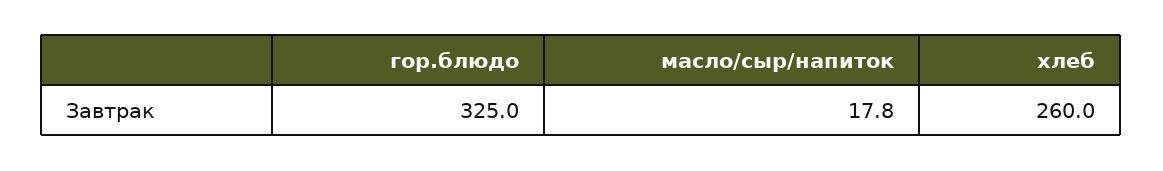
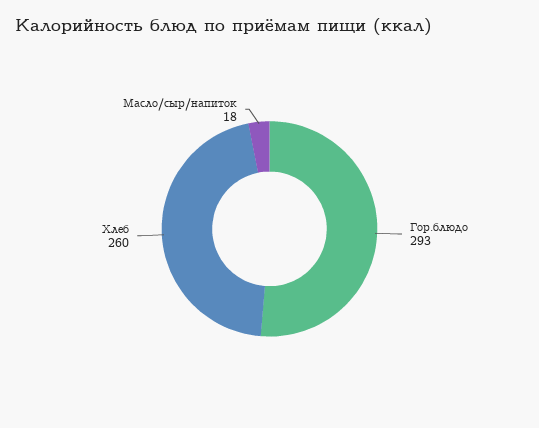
гор.блюдо: 325 -> 293

